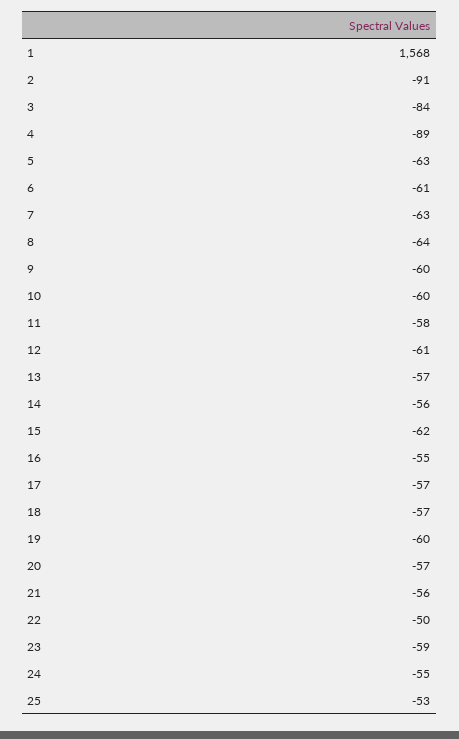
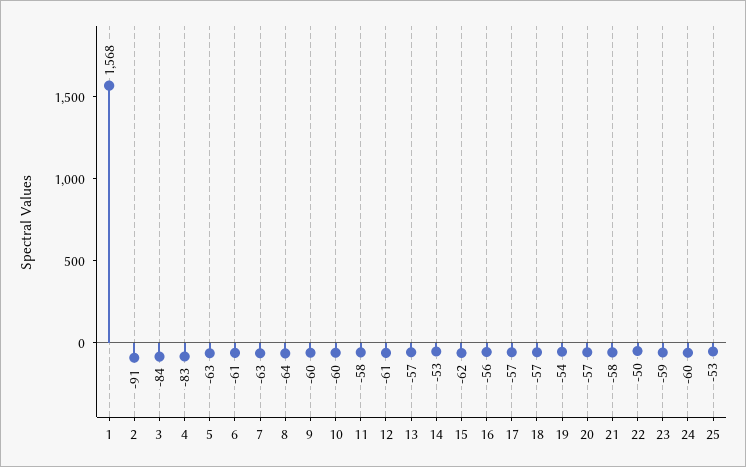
4: -89 -> -83
14: -56 -> -53
16: -55 -> -56
19: -60 -> -54
21: -56 -> -58
24: -55 -> -60

